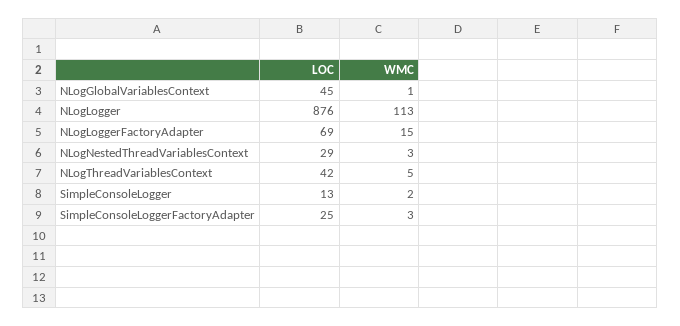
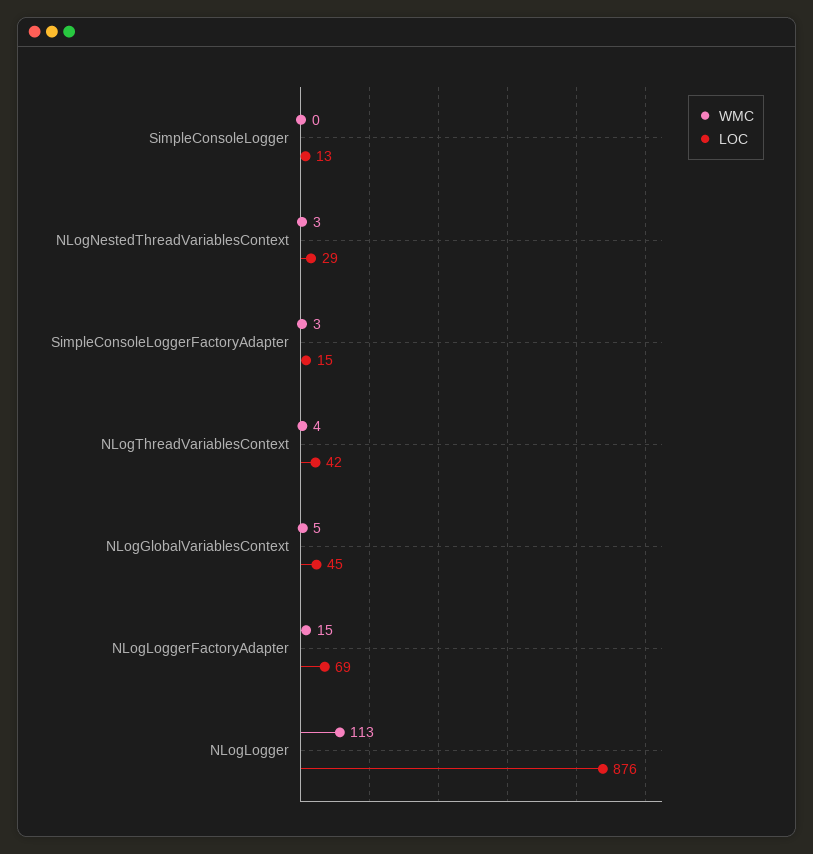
WMC, NLogGlobalVariablesContext: 1 -> 5
WMC, NLogThreadVariablesContext: 5 -> 4
WMC, SimpleConsoleLogger: 2 -> 0
LOC, SimpleConsoleLoggerFactoryAdapter: 25 -> 15

